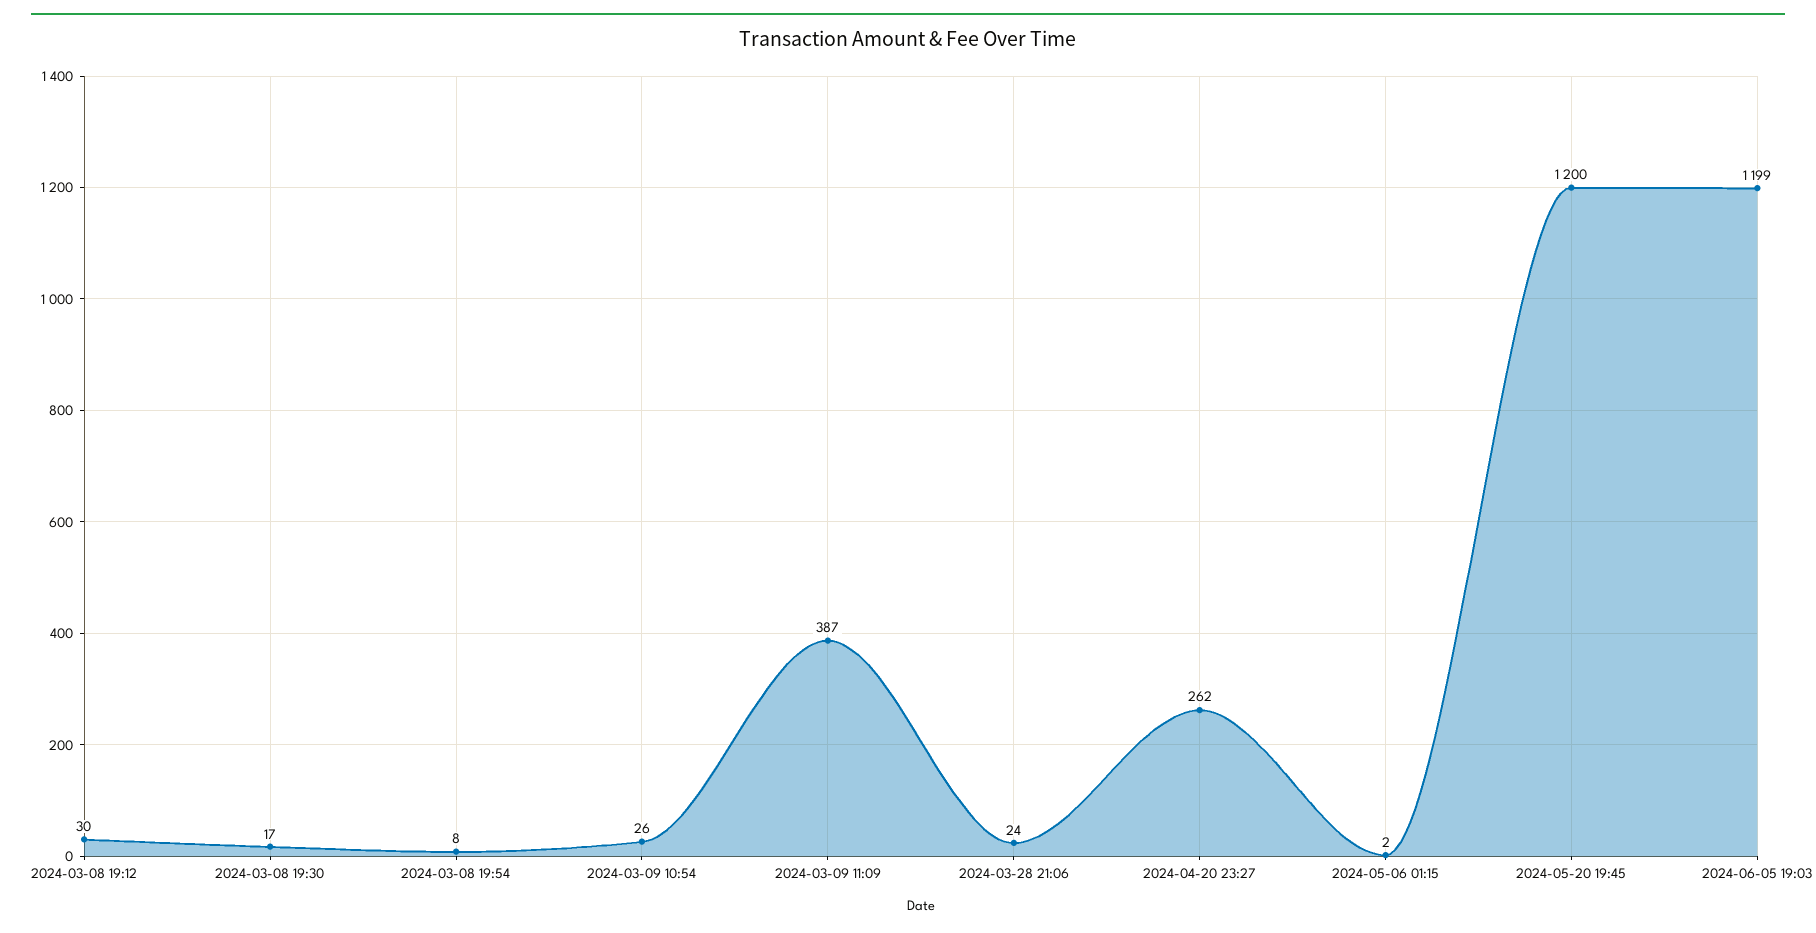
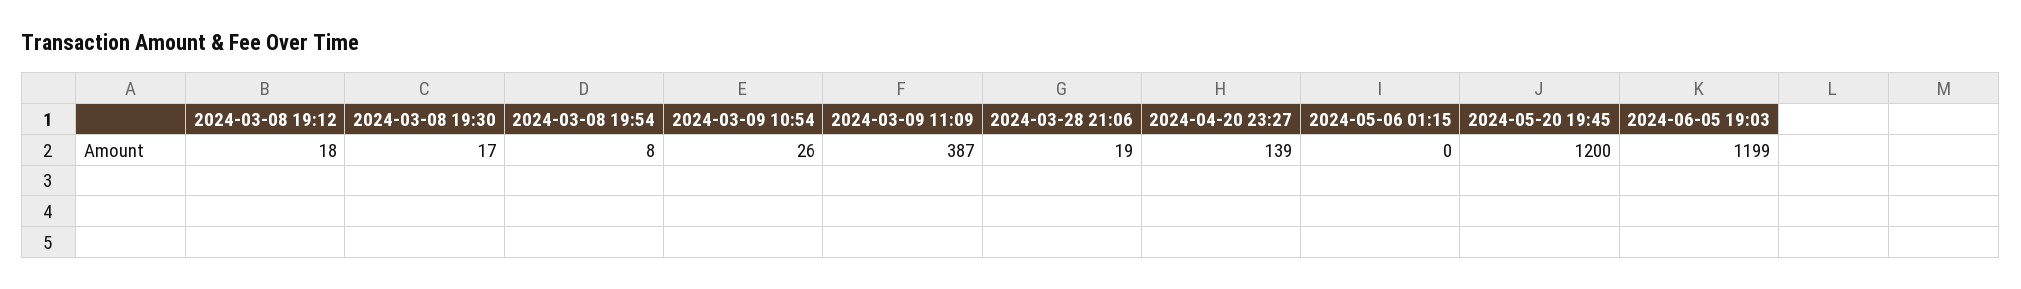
2024-03-08 19:12: 30 -> 18
2024-03-28 21:06: 24 -> 19
2024-04-20 23:27: 262 -> 139
2024-05-06 01:15: 2 -> 0

